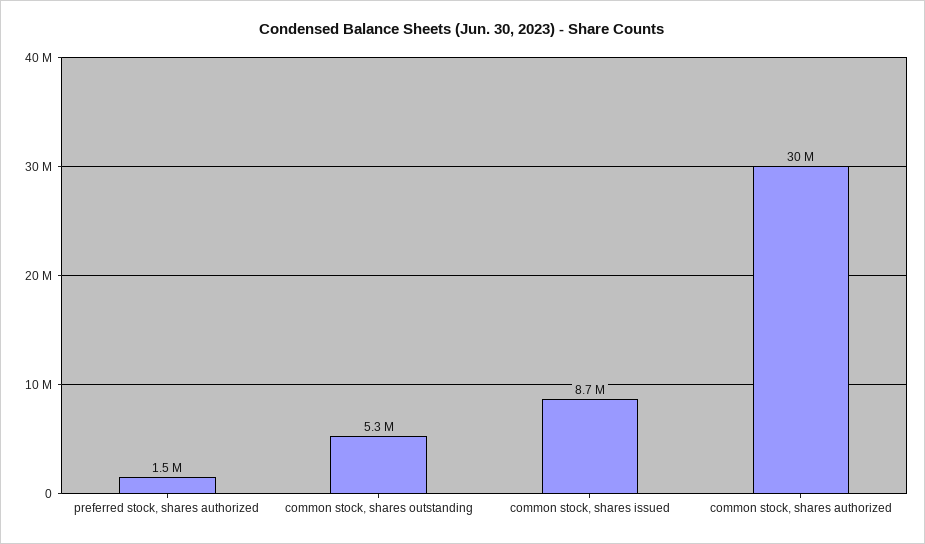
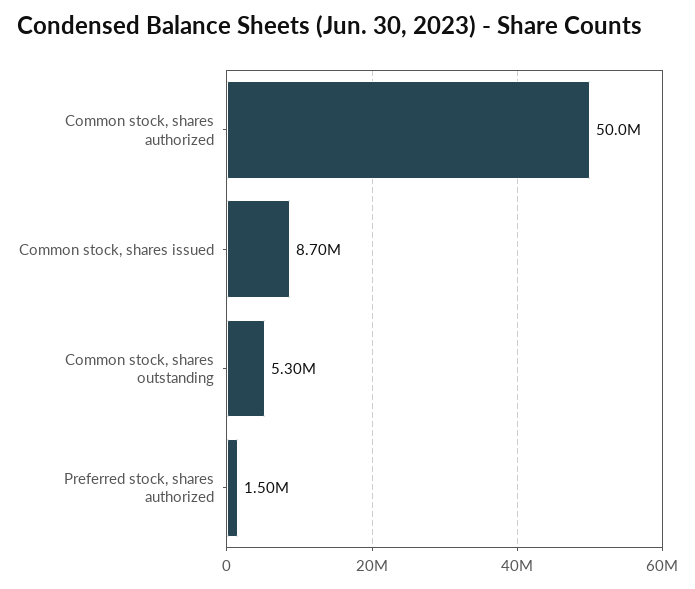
common stock, shares authorized: 30000000 -> 50000000

